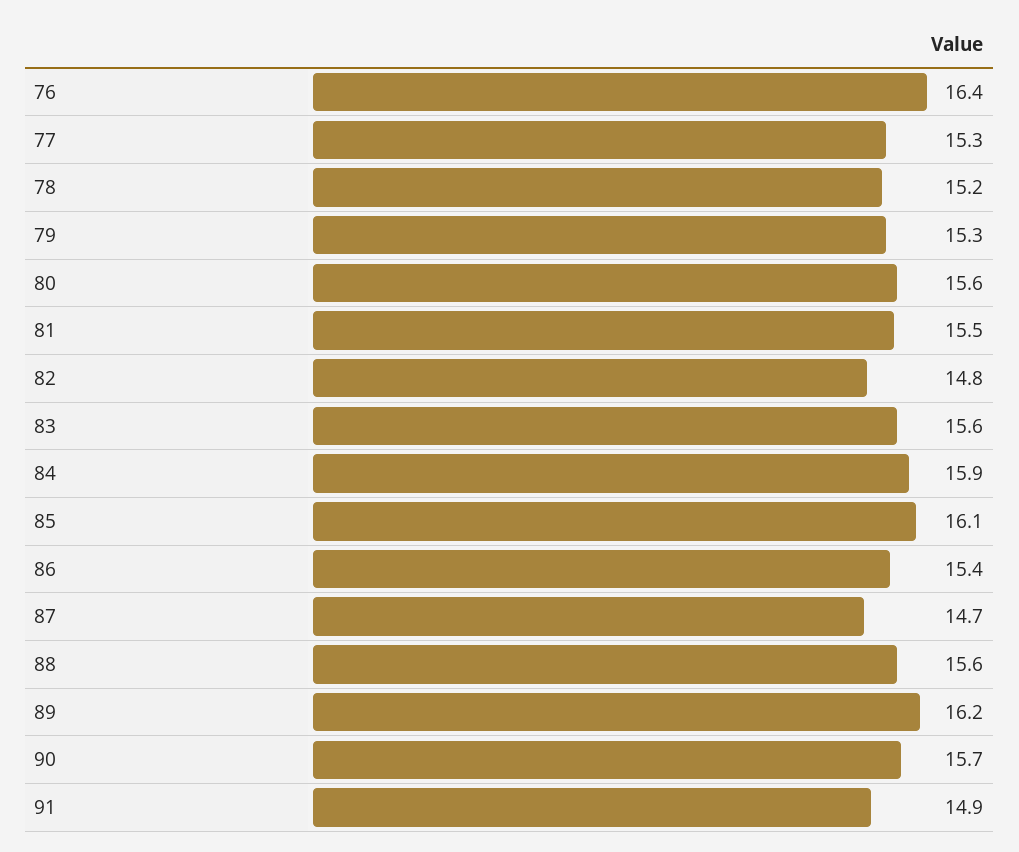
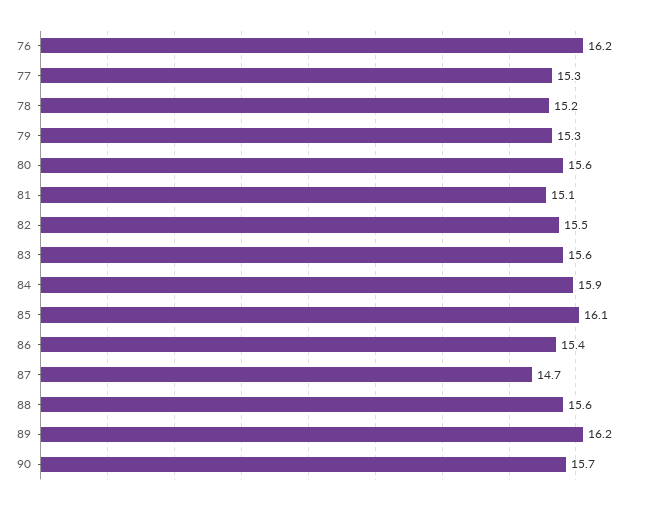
76: 16.4 -> 16.2
81: 15.5 -> 15.1
82: 14.8 -> 15.5
91: 14.9 -> none

